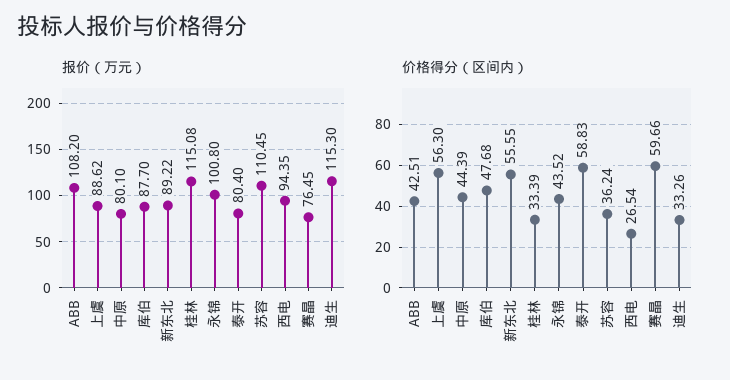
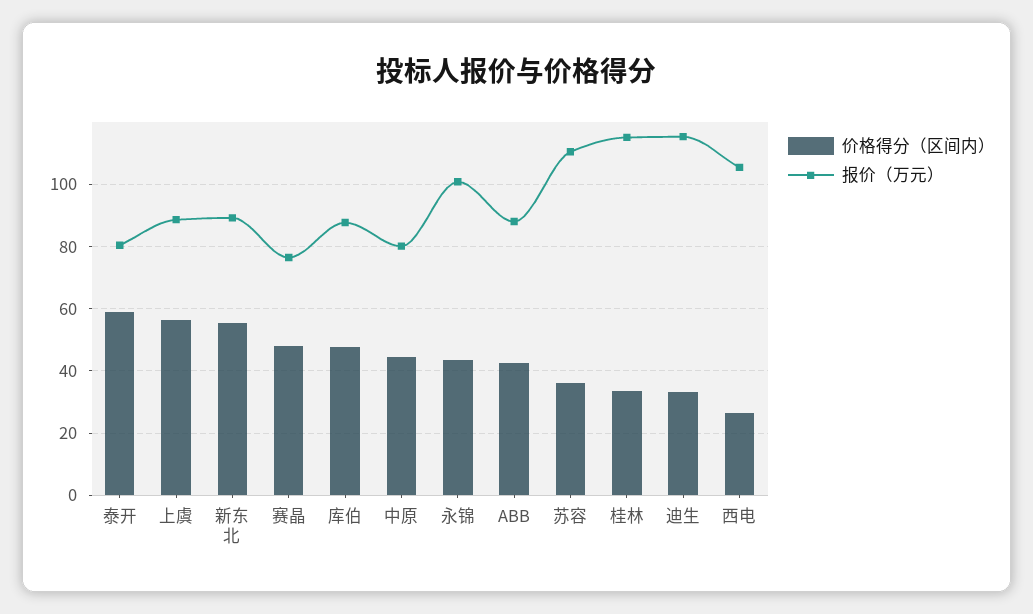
报价（万元）, ABB: 108.2 -> 88
报价（万元）, 西电: 94.35 -> 106
价格得分（区间内）, 赛晶: 59.66 -> 48

